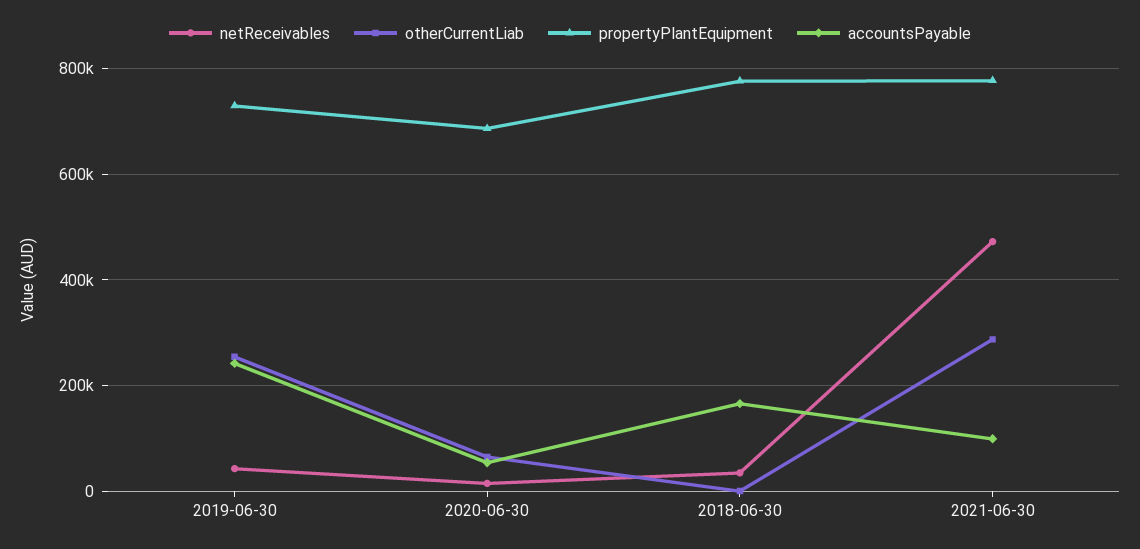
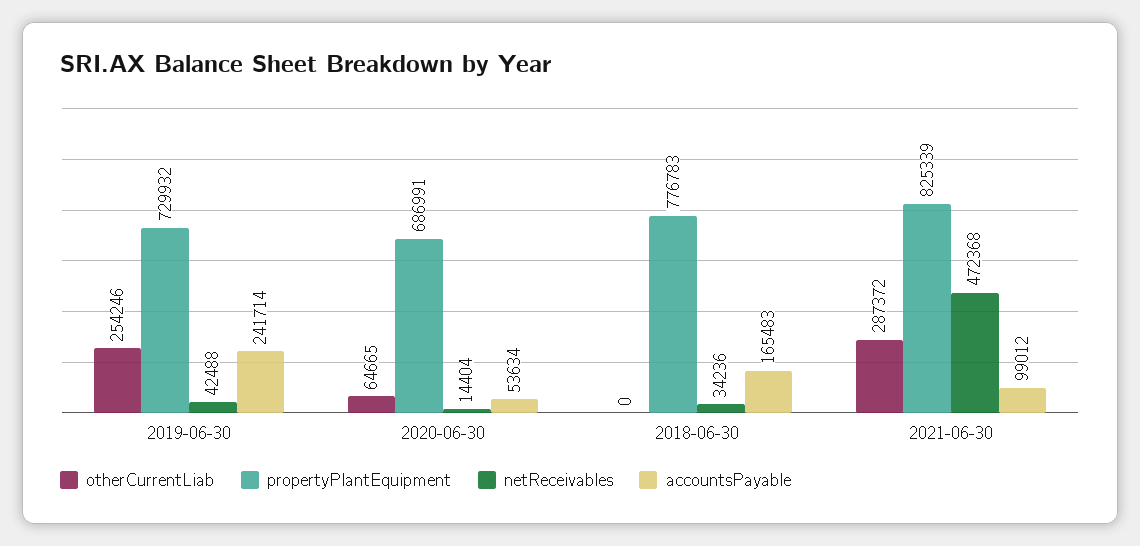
propertyPlantEquipment, 2021-06-30: 780000 -> 825339

